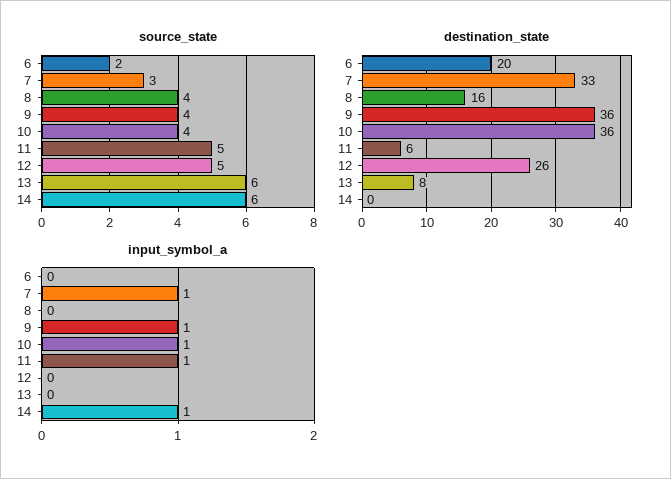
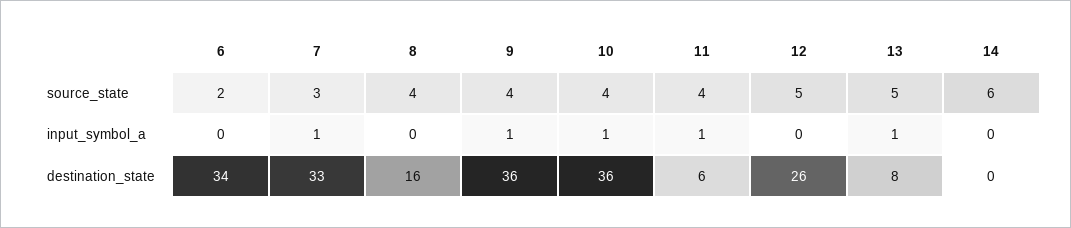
source_state, 11: 5 -> 4
source_state, 13: 6 -> 5
destination_state, 6: 20 -> 34
input_symbol_a, 13: 0 -> 1
input_symbol_a, 14: 1 -> 0

